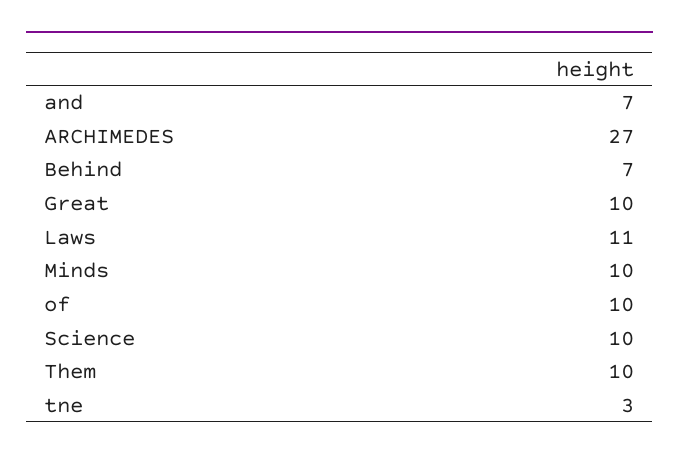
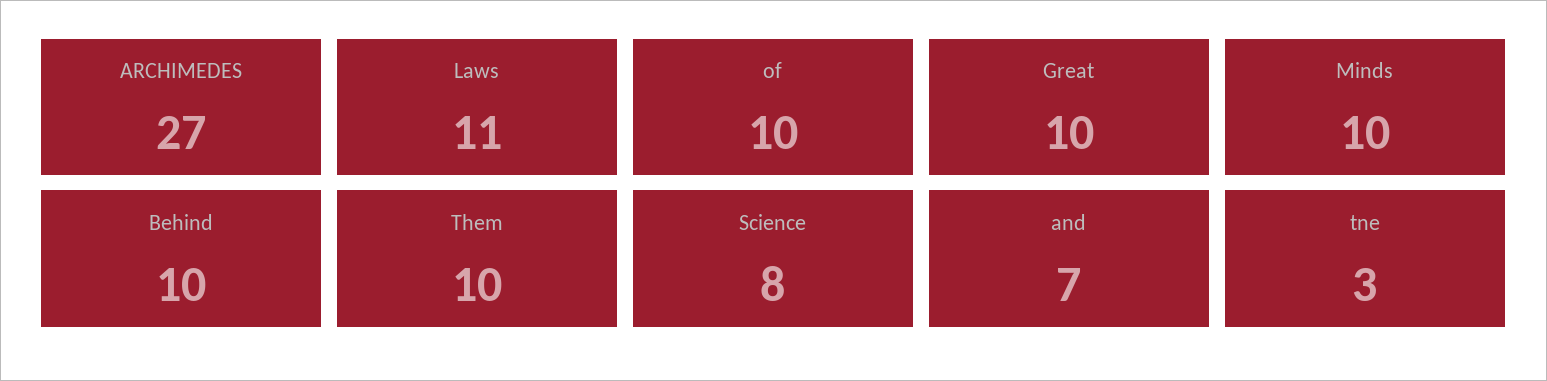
Behind: 7 -> 10
Science: 10 -> 8

